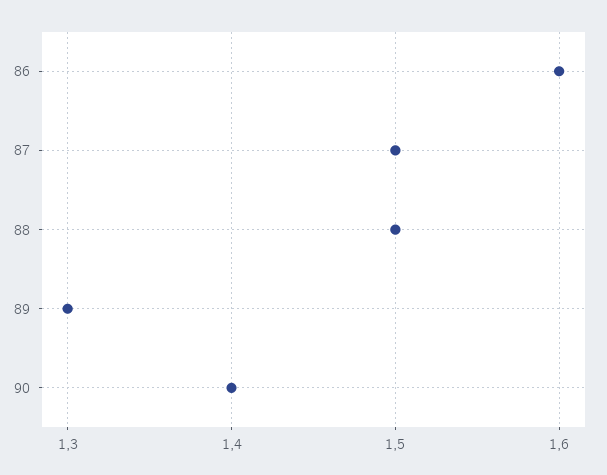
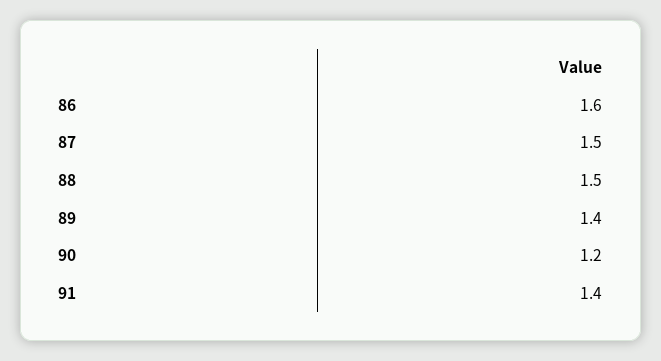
89: 1.3 -> 1.4
90: 1.4 -> 1.2
91: none -> 1.4

